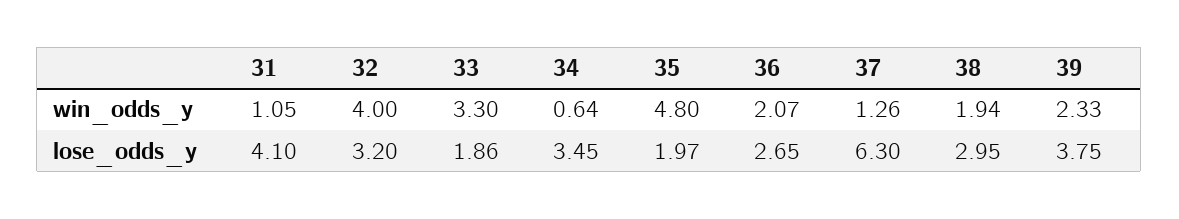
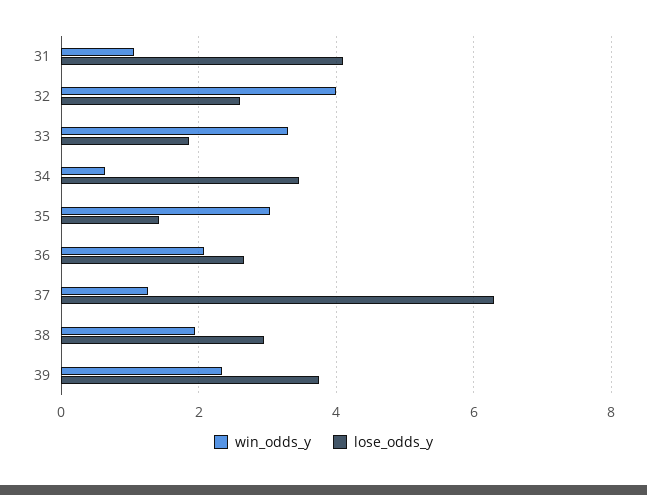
win_odds_y, 35: 4.8 -> 3
lose_odds_y, 32: 3.2 -> 2.6
lose_odds_y, 35: 1.97 -> 1.4

